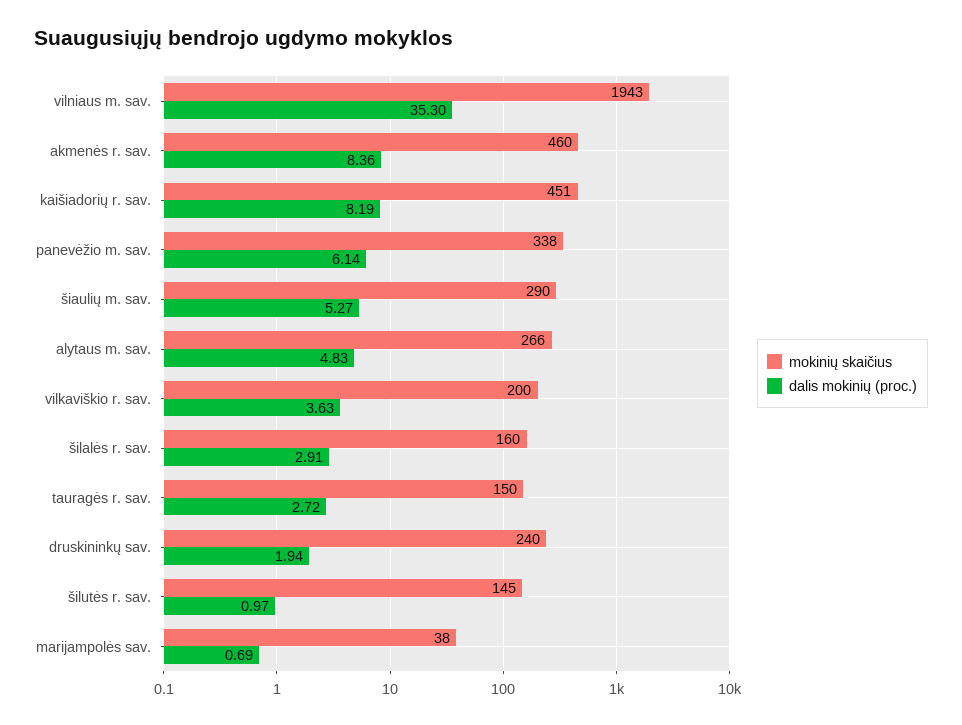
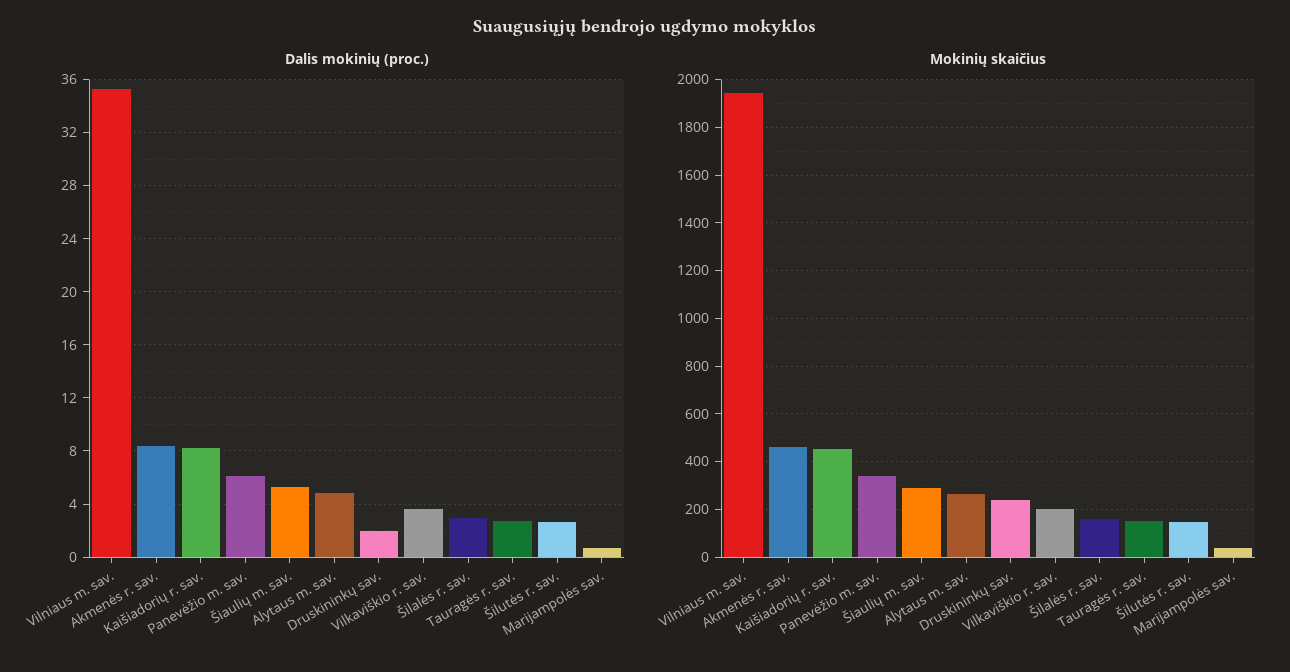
dalis mokinių (proc.), šilutės r. sav.: 0.97 -> 2.5

